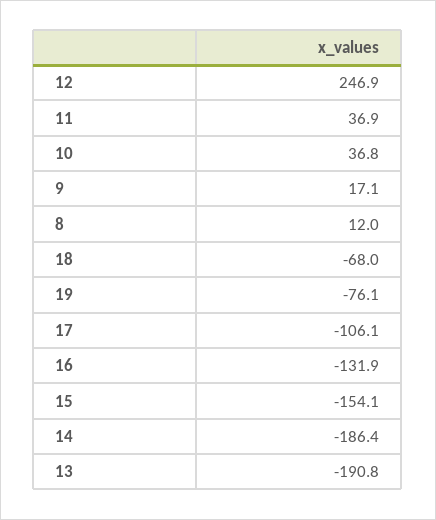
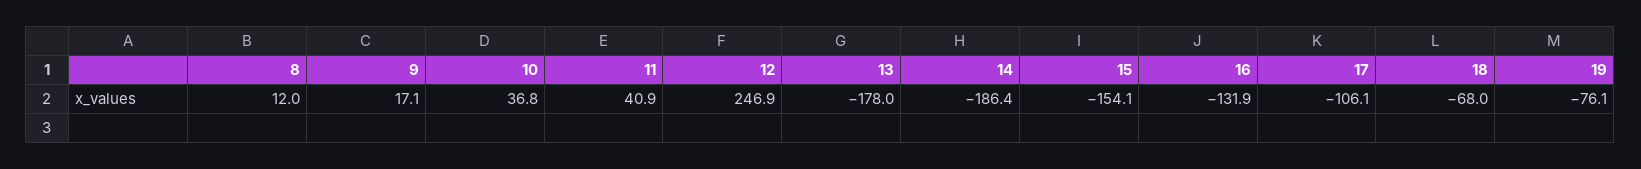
11: 36.9 -> 40.9
13: -190.8 -> -178

